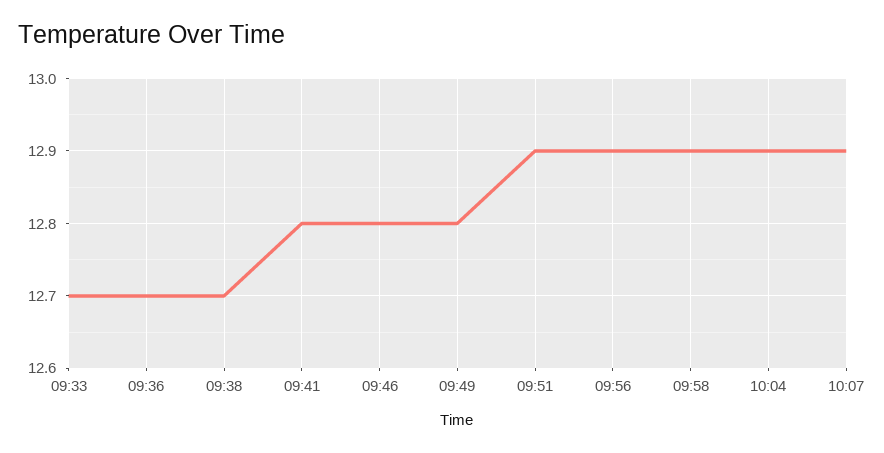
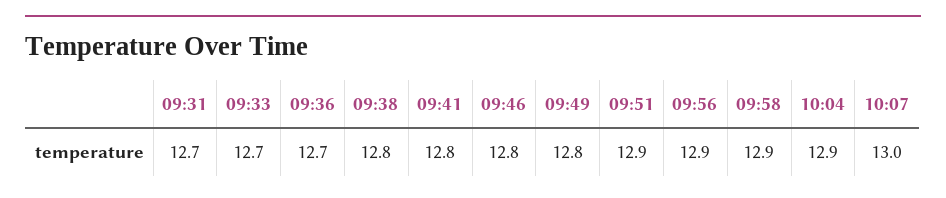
09:38: 12.7 -> 12.8
10:07: 12.9 -> 13
09:31: none -> 12.7

